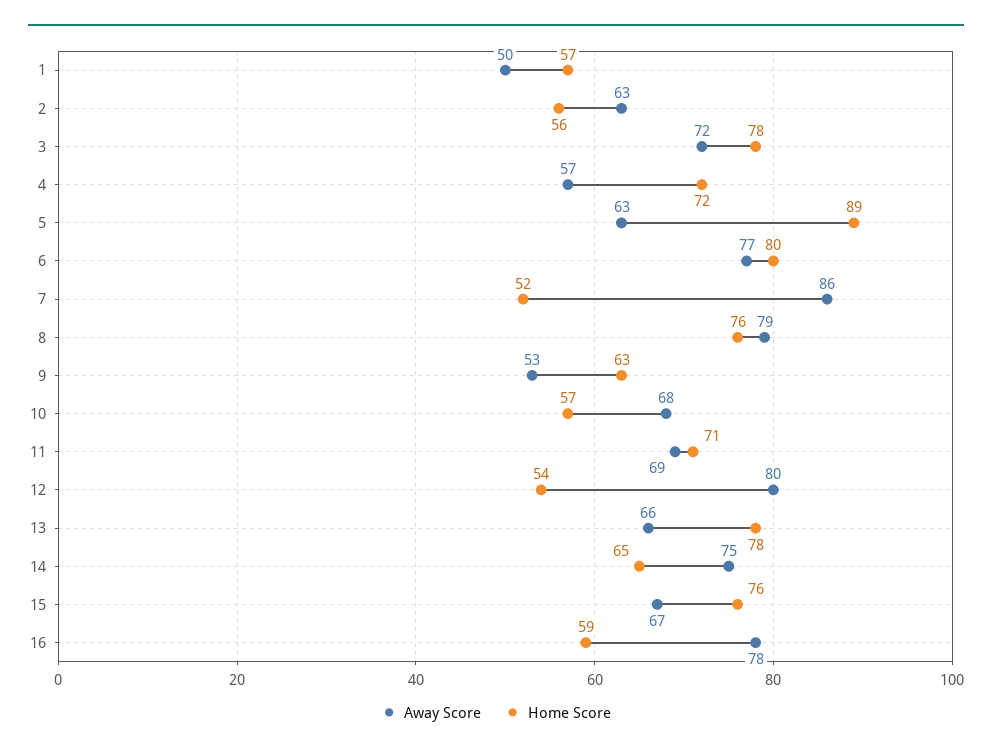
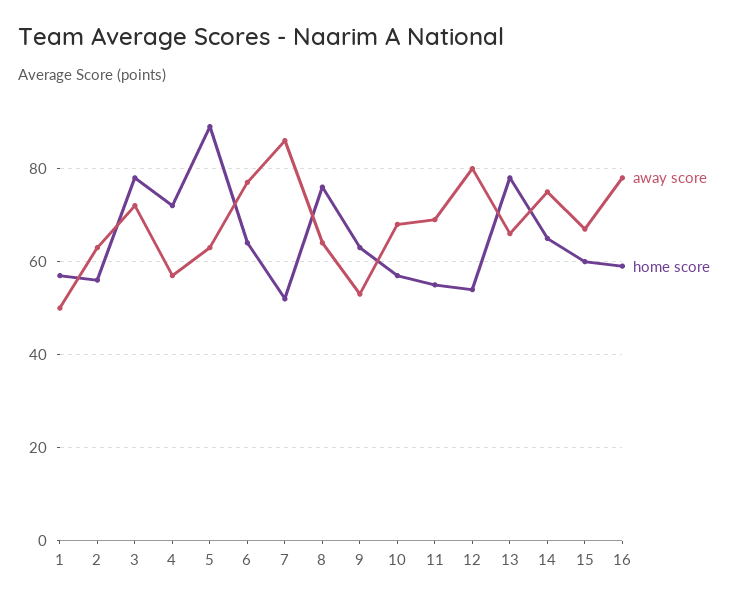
Home Score, 6: 80 -> 65
Away Score, 8: 79 -> 65
Home Score, 11: 71 -> 55
Home Score, 15: 76 -> 60

